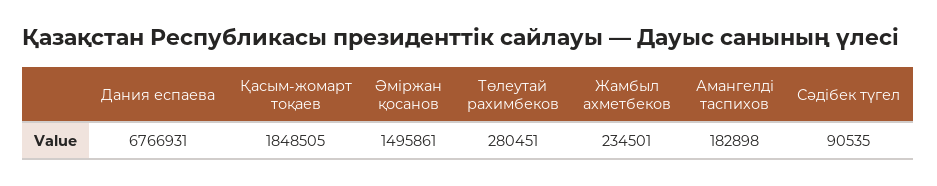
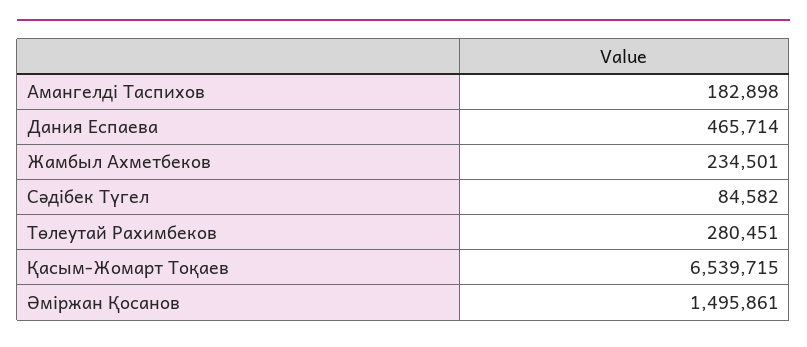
Дания еспаева: 6766931 -> 465714
Қасым-жомарт тоқаев: 1848505 -> 6539715
Сәдібек түгел: 90535 -> 84582

